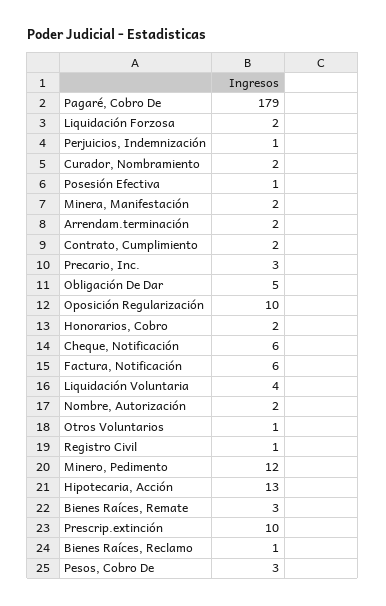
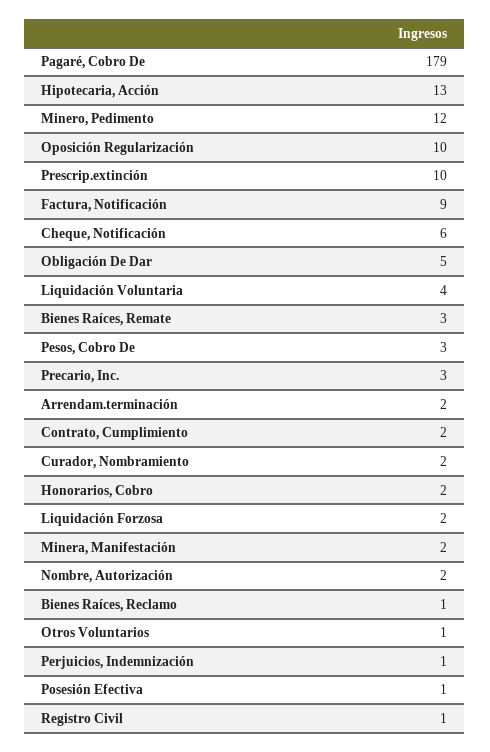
Factura, Notificación: 6 -> 9

